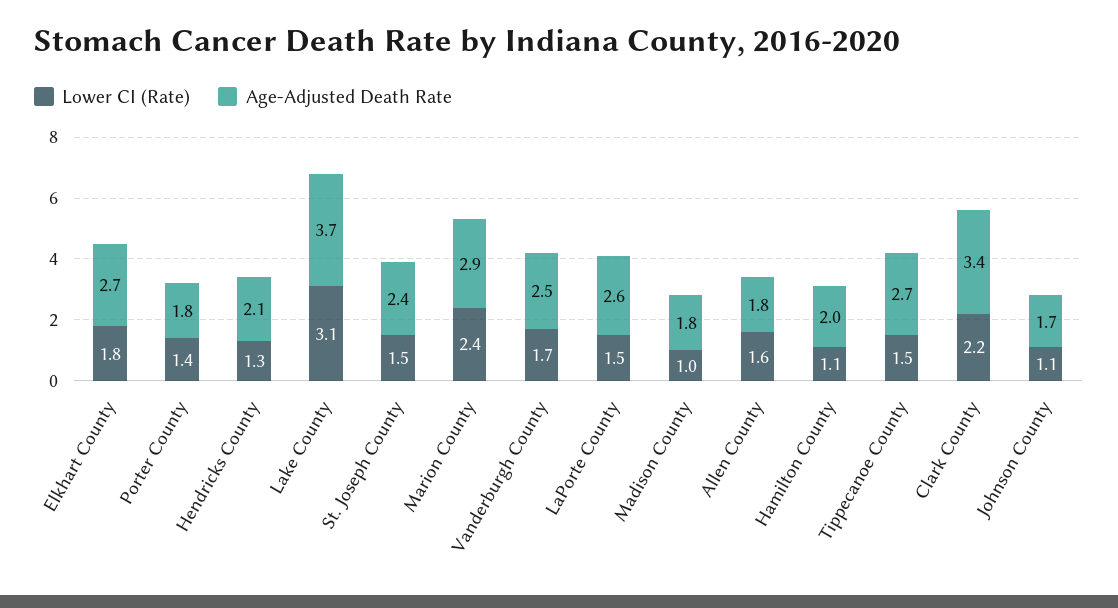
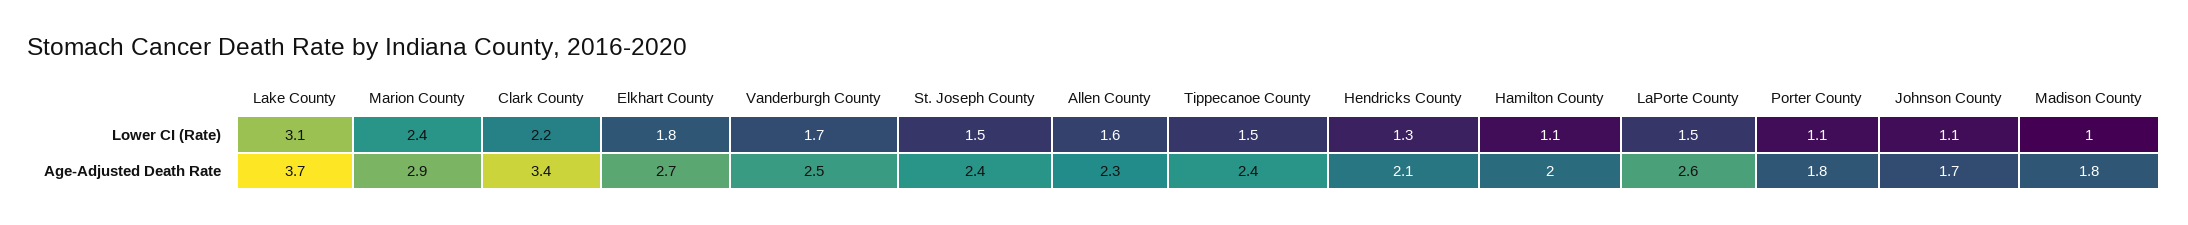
Lower CI (Rate), Porter County: 1.4 -> 1.1
Age-Adjusted Death Rate, Allen County: 1.8 -> 2.3
Age-Adjusted Death Rate, Tippecanoe County: 2.7 -> 2.4

